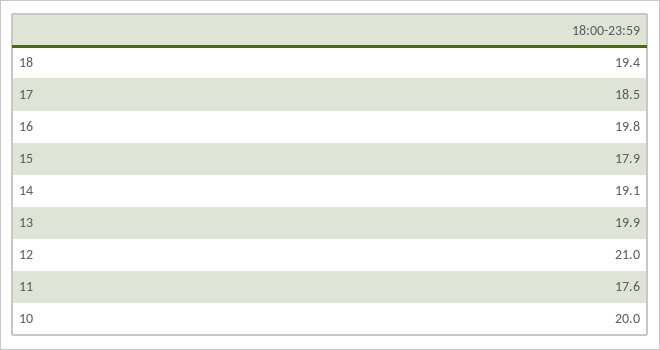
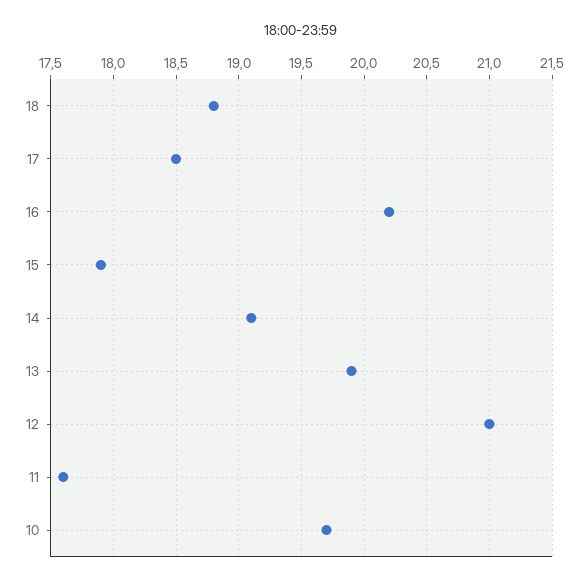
18: 19.4 -> 18.8
16: 19.8 -> 20.2
10: 20 -> 19.7

